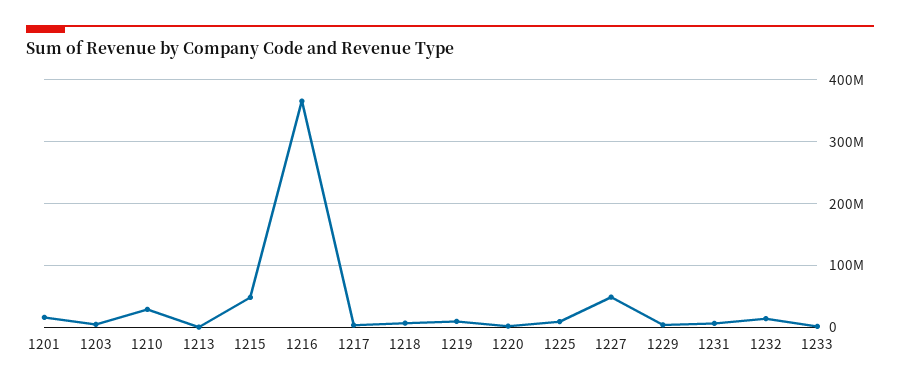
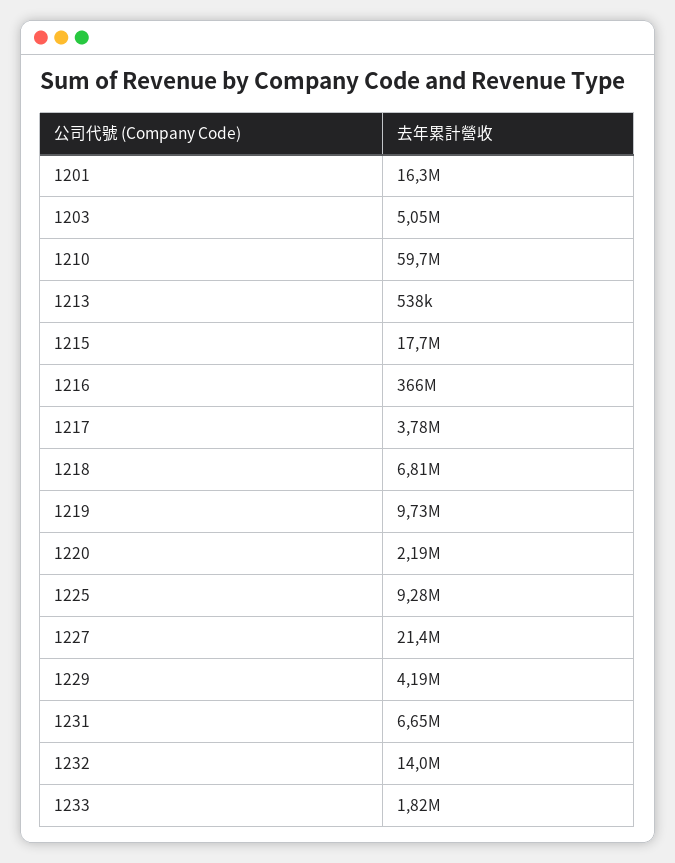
1210: 30000000 -> 59700000
1215: 50000000 -> 17700000
1227: 50000000 -> 21400000

